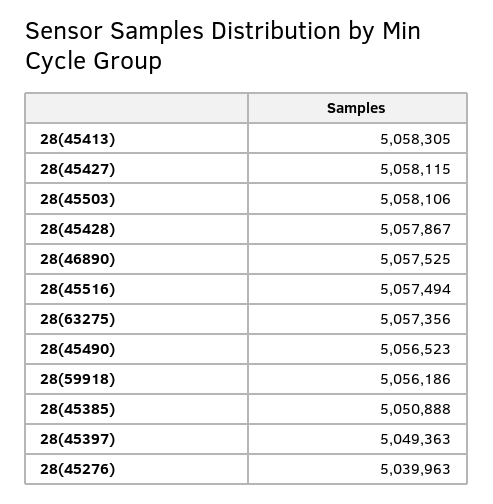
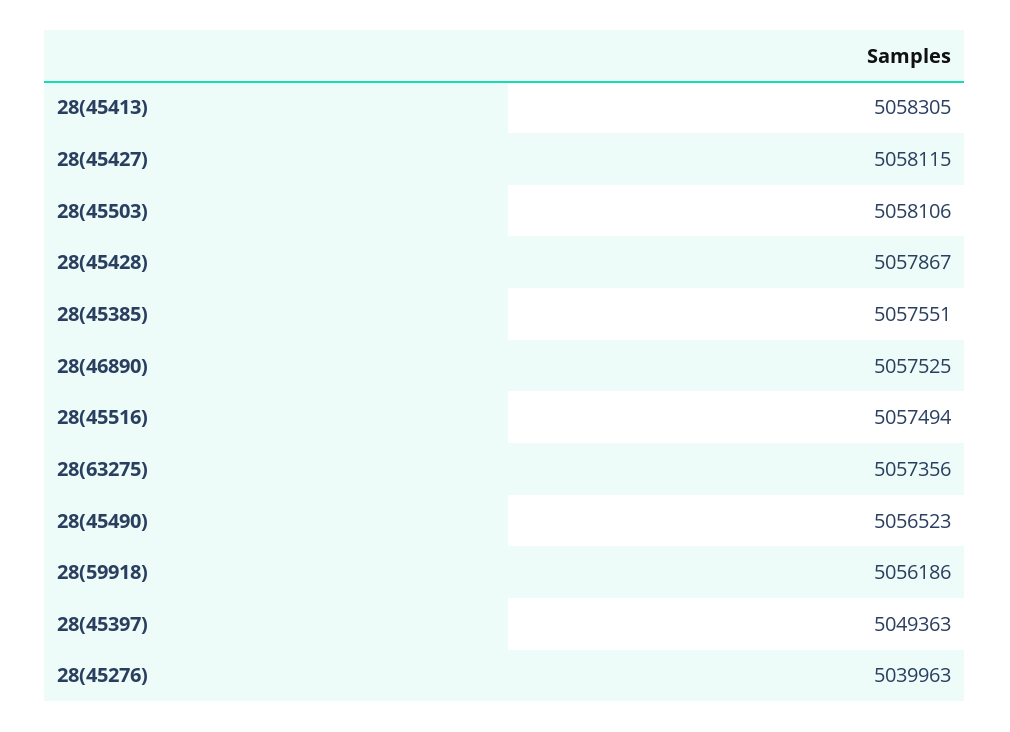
28(45385): 5050888 -> 5057551

